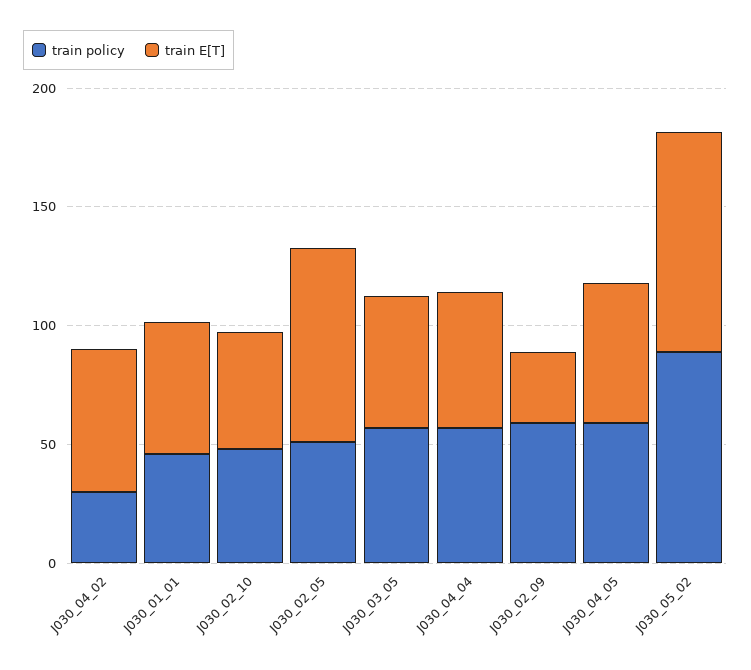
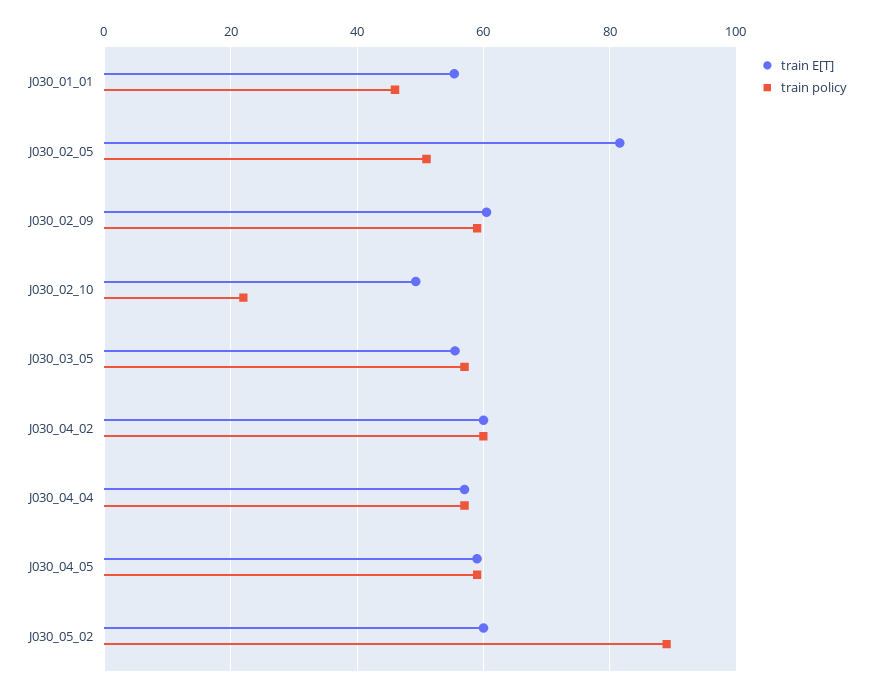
train policy, J030_04_02: 30 -> 60
train policy, J030_02_10: 50 -> 22
train E[T], J030_02_09: 30 -> 60
train E[T], J030_05_02: 90 -> 60

